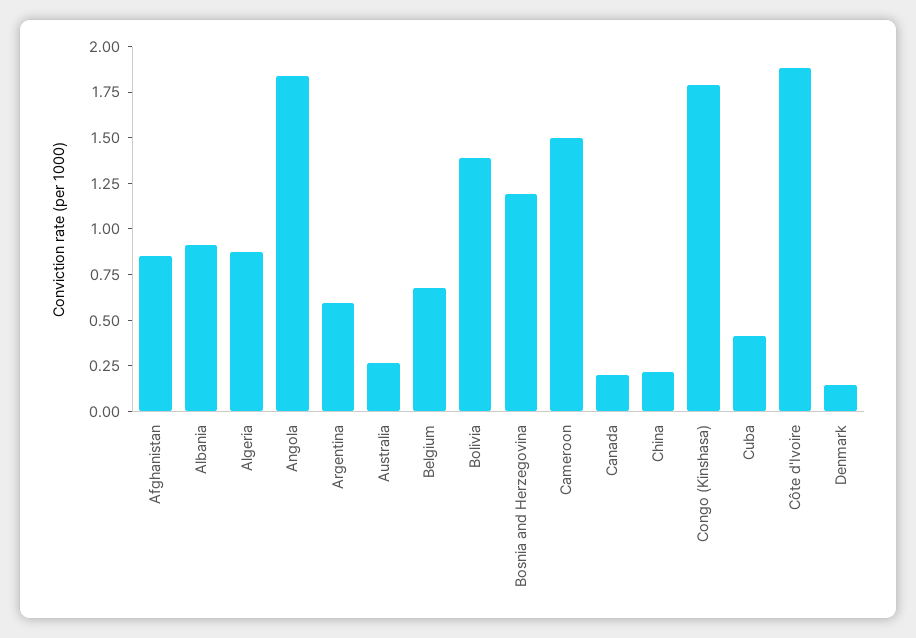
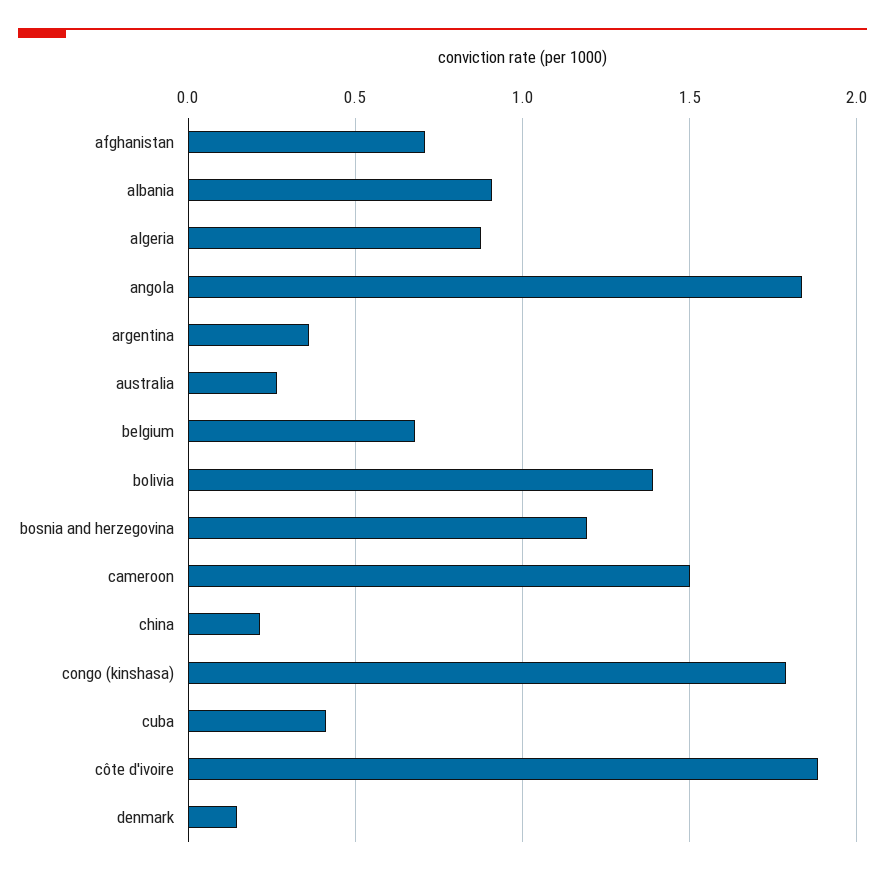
Afghanistan: 0.85 -> 0.7
Argentina: 0.6 -> 0.35
Canada: 0.2 -> none

